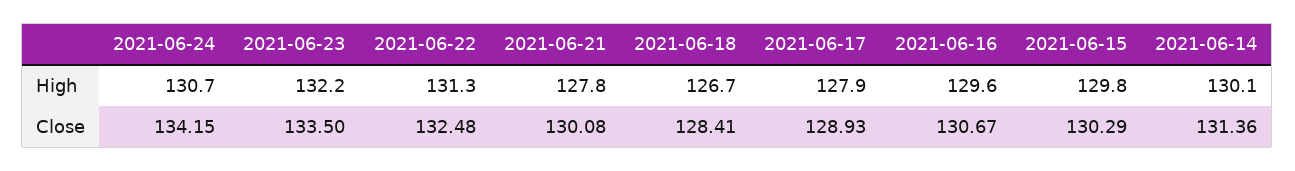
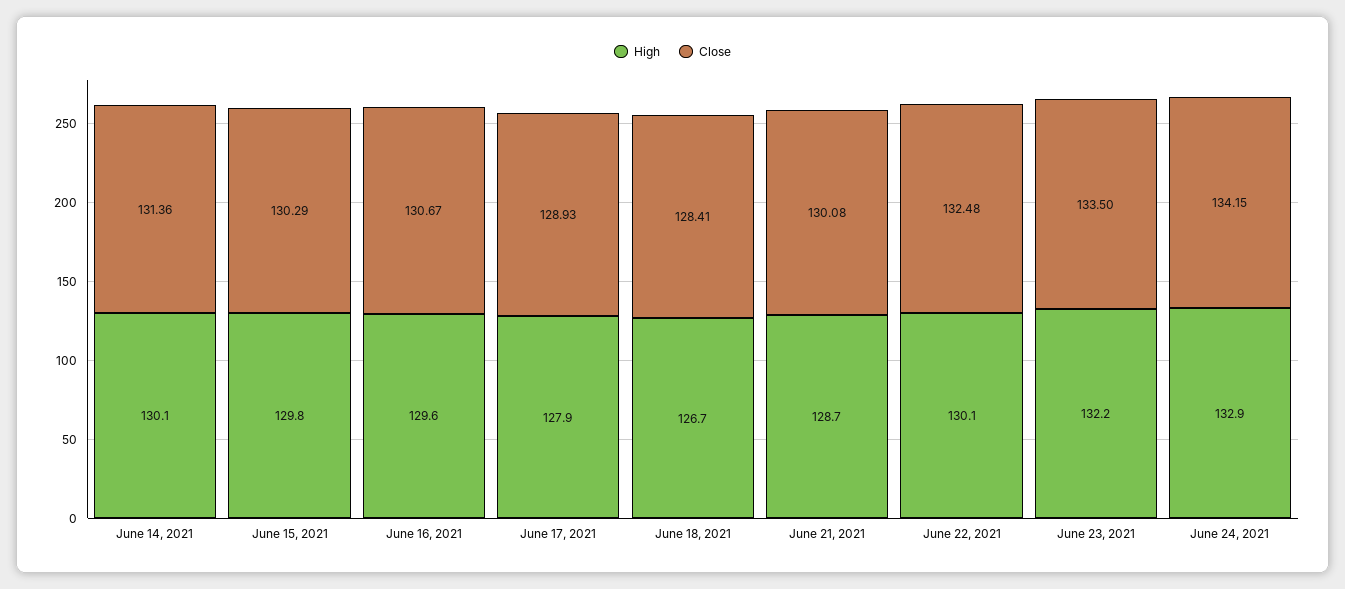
High, 2021-06-24: 130.7 -> 132.9
High, 2021-06-22: 131.3 -> 130.1
High, 2021-06-21: 127.8 -> 128.7

